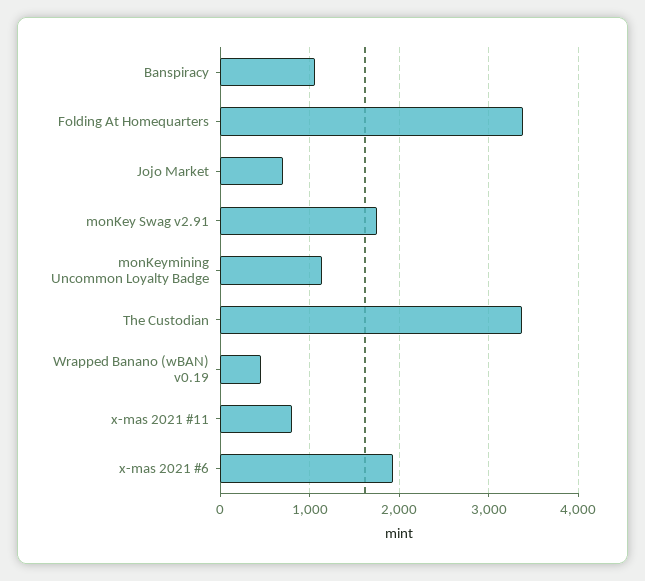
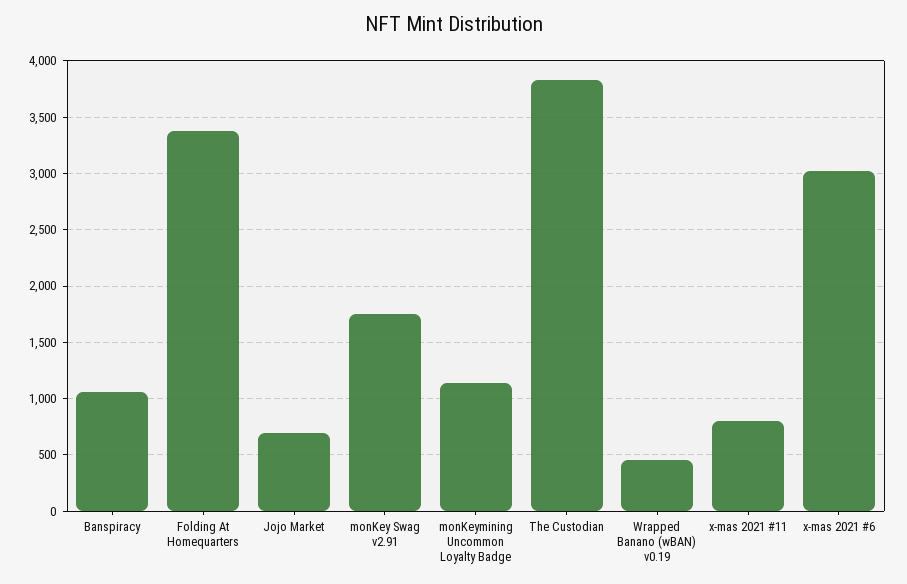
The Custodian: 3400 -> 3800
x-mas 2021 #6: 1900 -> 3000

